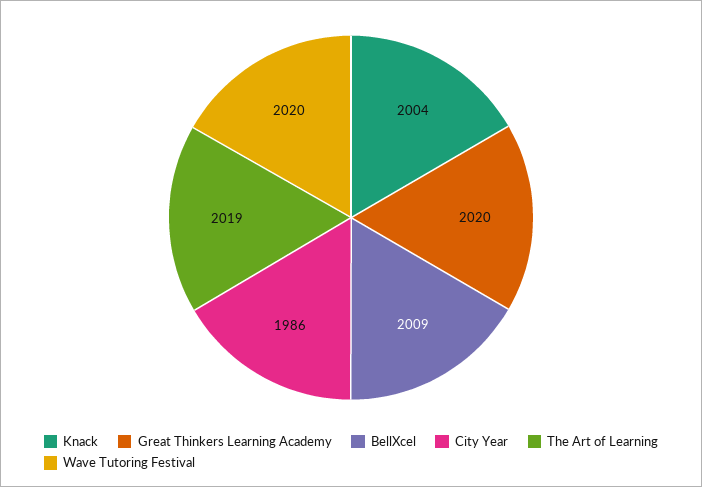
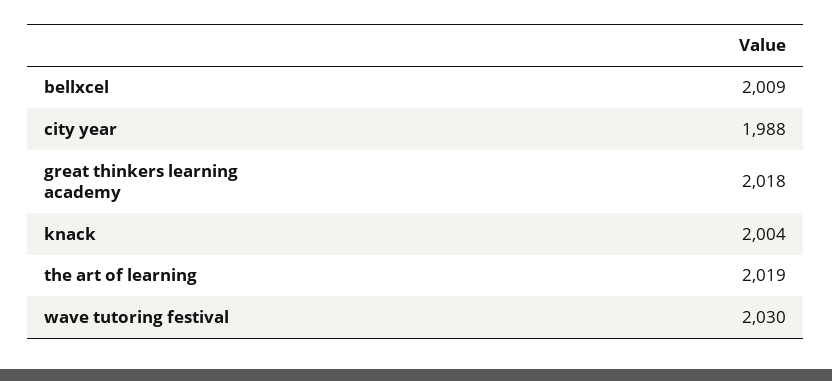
Great Thinkers Learning Academy: 2020 -> 2018
City Year: 1986 -> 1988
Wave Tutoring Festival: 2020 -> 2030

